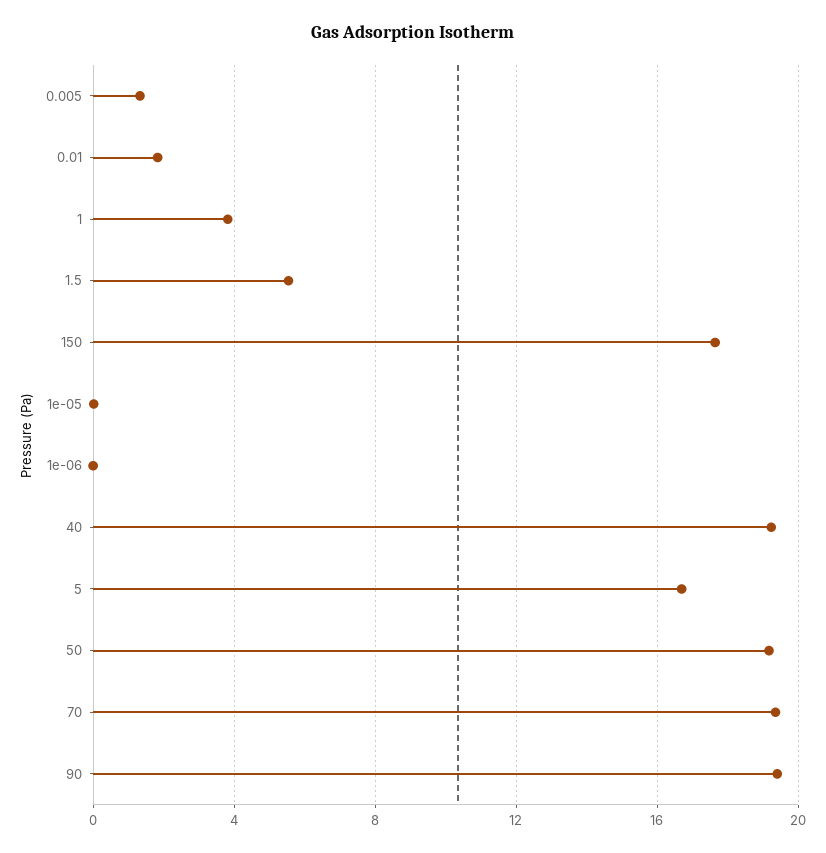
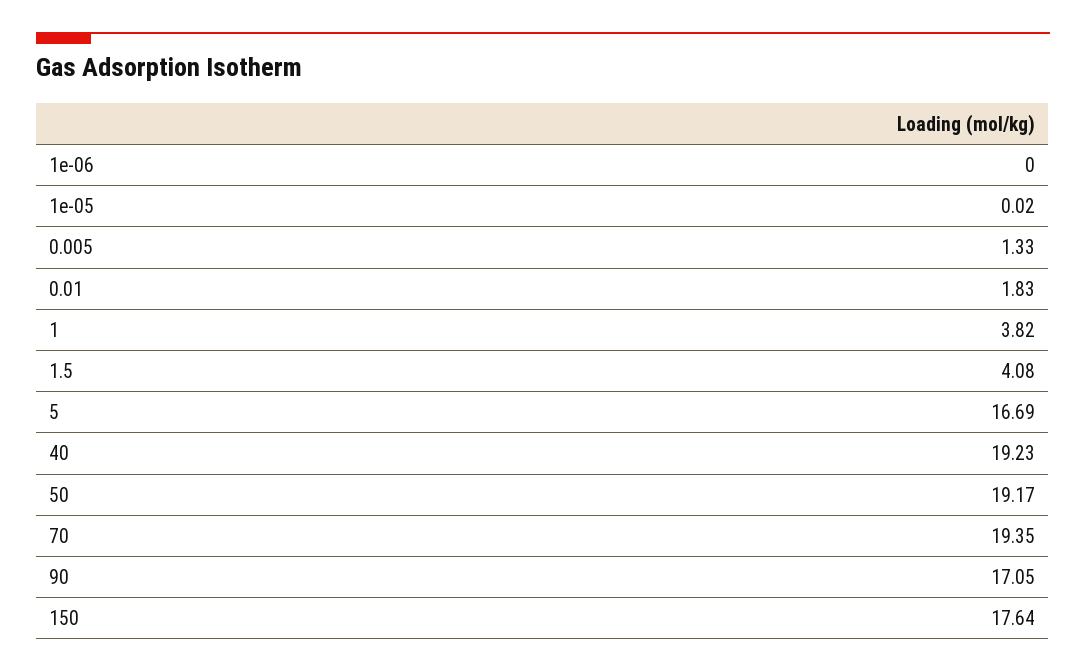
1.5: 5.5 -> 4.08
90: 19.5 -> 17.05

